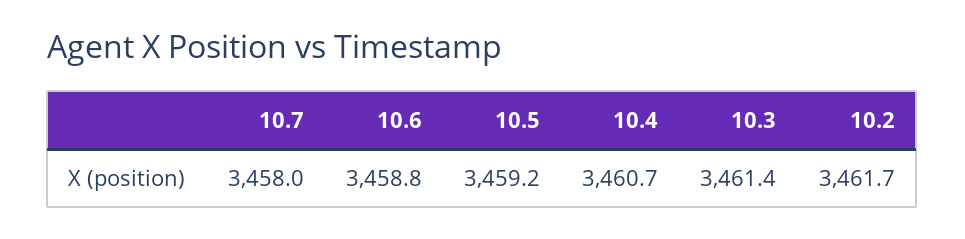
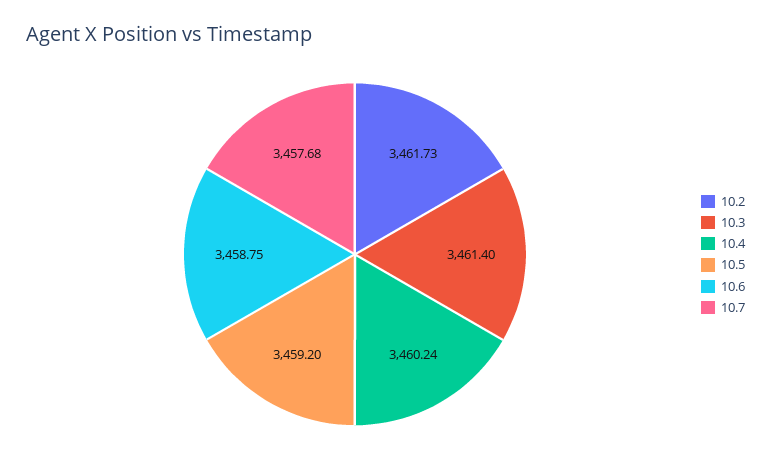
10.7: 3458 -> 3457.68
10.4: 3460.7 -> 3460.24

